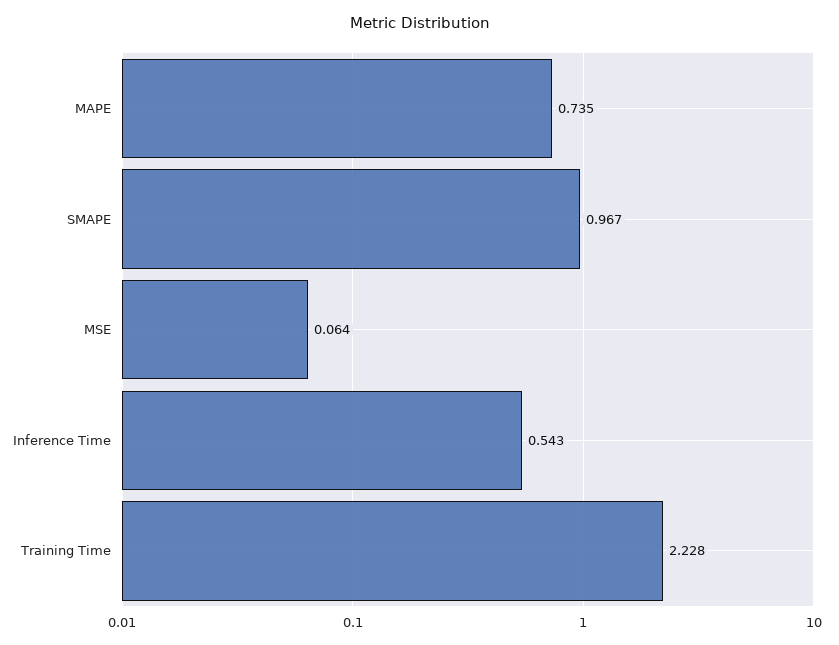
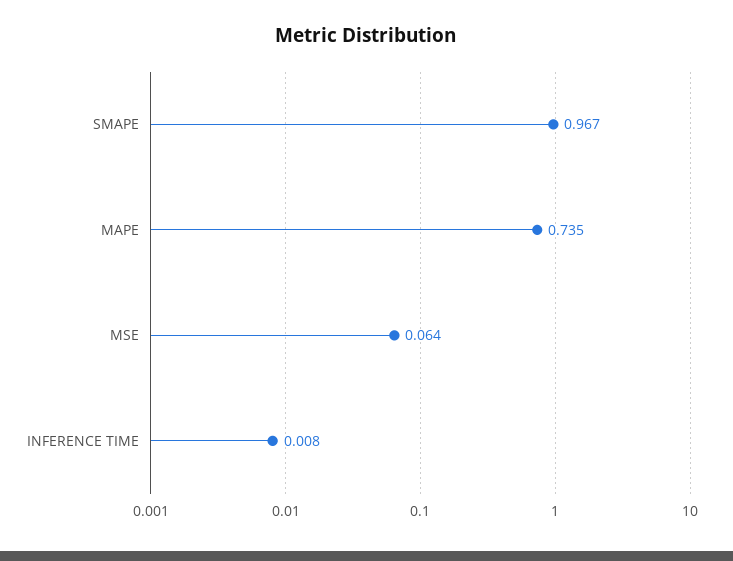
Inference Time: 0.543 -> 0.008
Training Time: 2.228 -> none

